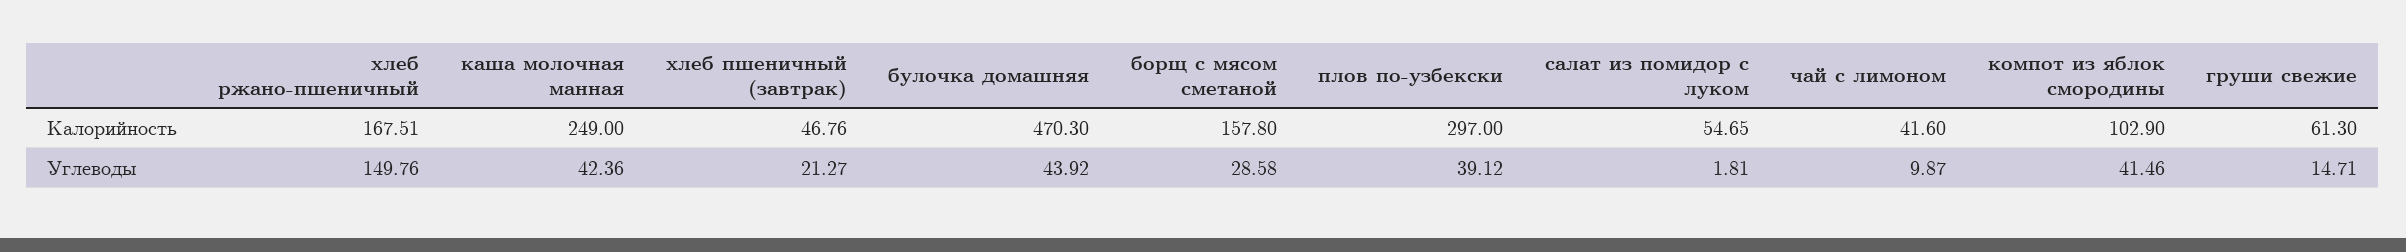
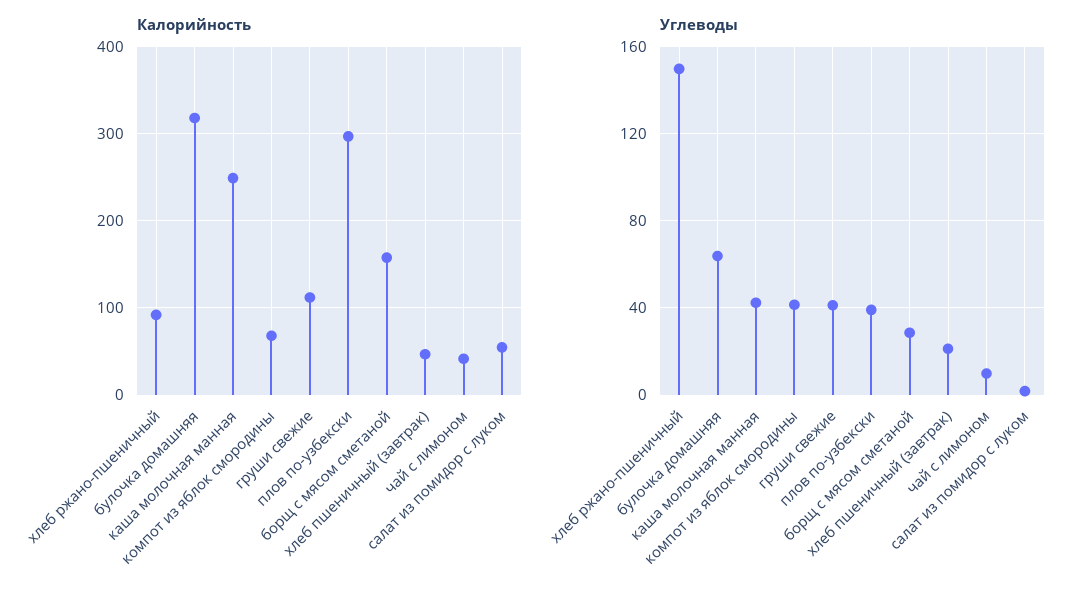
Калорийность, хлеб ржано-пшеничный: 167.51 -> 90
Калорийность, булочка домашняя: 470.3 -> 320
Калорийность, компот из яблок смородины: 102.9 -> 70
Калорийность, груши свежие: 61.3 -> 110
Углеводы, булочка домашняя: 43.92 -> 65
Углеводы, груши свежие: 14.71 -> 40

